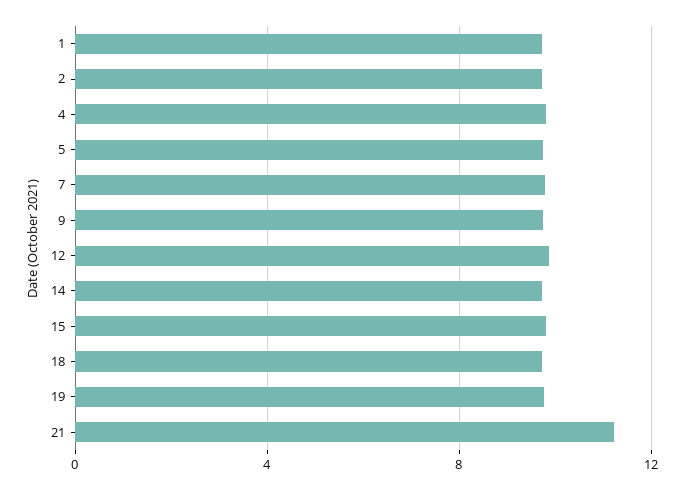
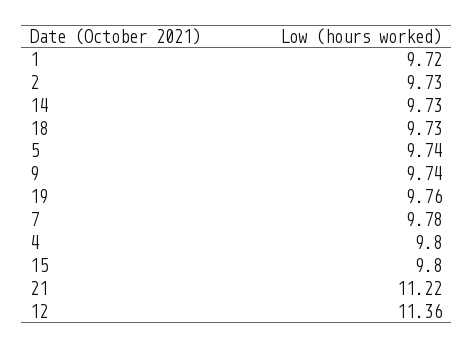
12: 10 -> 11.36

